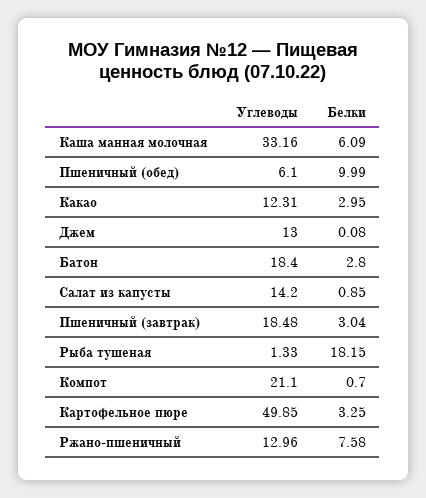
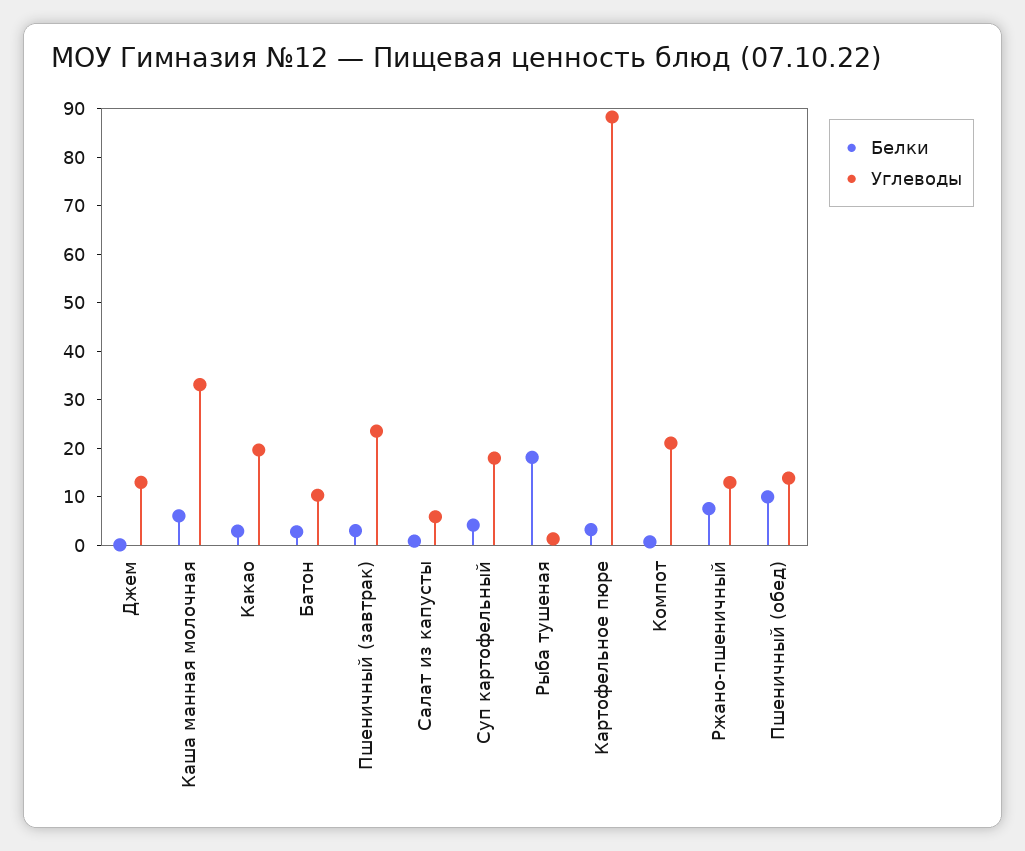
Углеводы, Пшеничный (обед): 6.1 -> 14
Углеводы, Какао: 12.31 -> 20
Углеводы, Батон: 18.4 -> 10
Углеводы, Салат из капусты: 14.2 -> 6
Углеводы, Пшеничный (завтрак): 18.48 -> 24
Углеводы, Картофельное пюре: 49.85 -> 88
Белки, Суп картофельный: none -> 4
Углеводы, Суп картофельный: none -> 18

